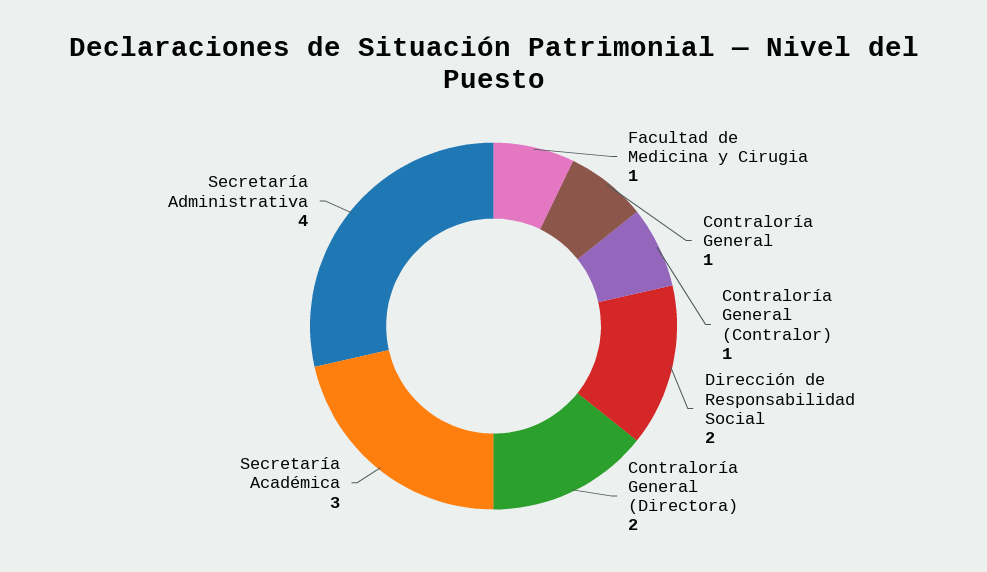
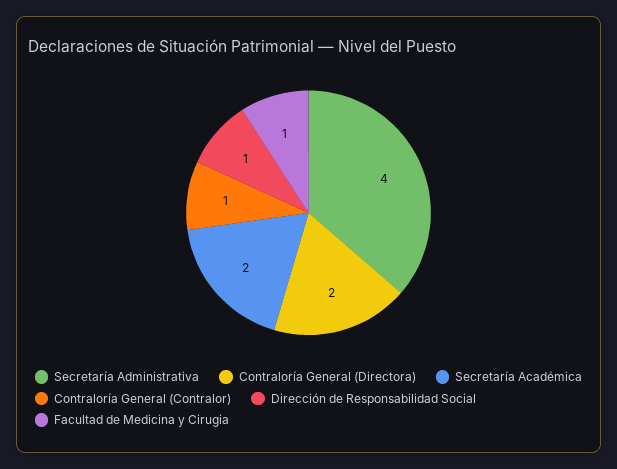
Contraloría General: 1 -> none
Dirección de Responsabilidad Social: 2 -> 1
Secretaría Académica: 3 -> 2

